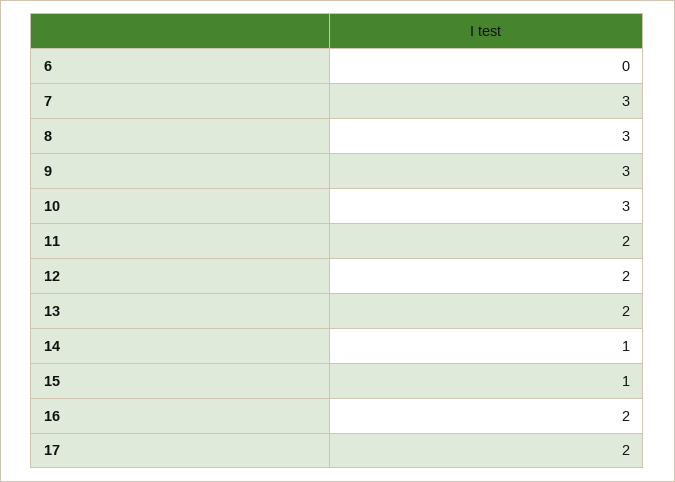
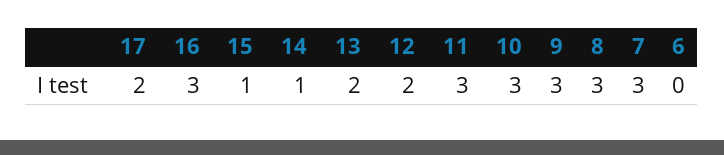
11: 2 -> 3
16: 2 -> 3

